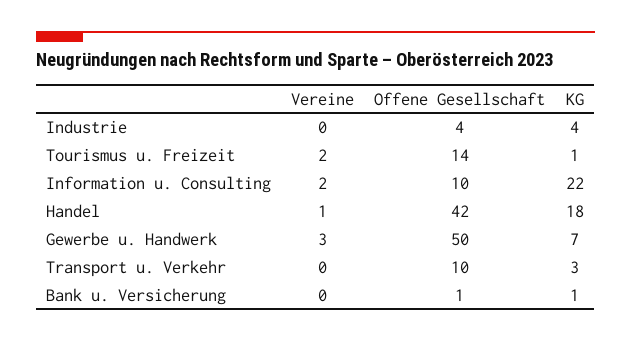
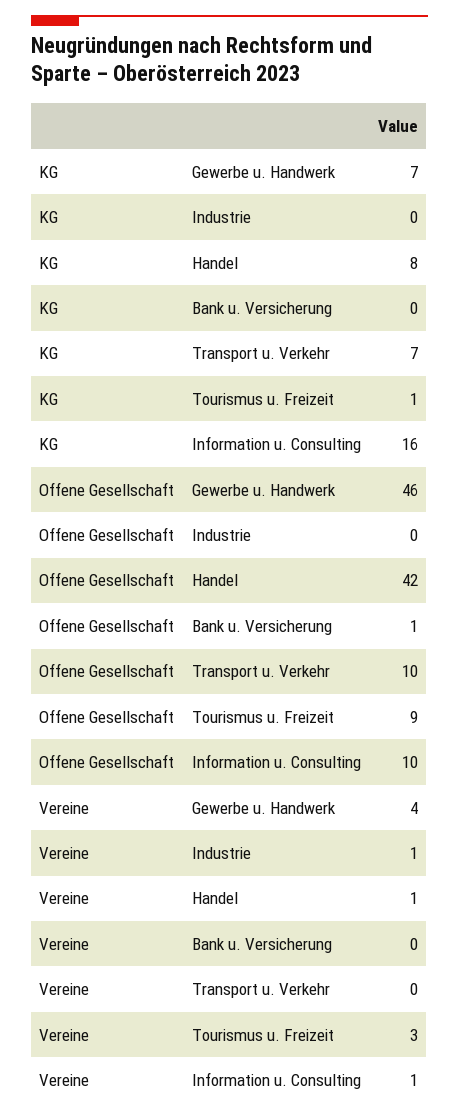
Vereine, Industrie: 0 -> 1
Offene Gesellschaft, Industrie: 4 -> 0
KG, Industrie: 4 -> 0
Vereine, Tourismus u. Freizeit: 2 -> 3
Offene Gesellschaft, Tourismus u. Freizeit: 14 -> 9
Vereine, Information u. Consulting: 2 -> 1
KG, Information u. Consulting: 22 -> 16
KG, Handel: 18 -> 8
Vereine, Gewerbe u. Handwerk: 3 -> 4
Offene Gesellschaft, Gewerbe u. Handwerk: 50 -> 46
KG, Transport u. Verkehr: 3 -> 7
KG, Bank u. Versicherung: 1 -> 0

